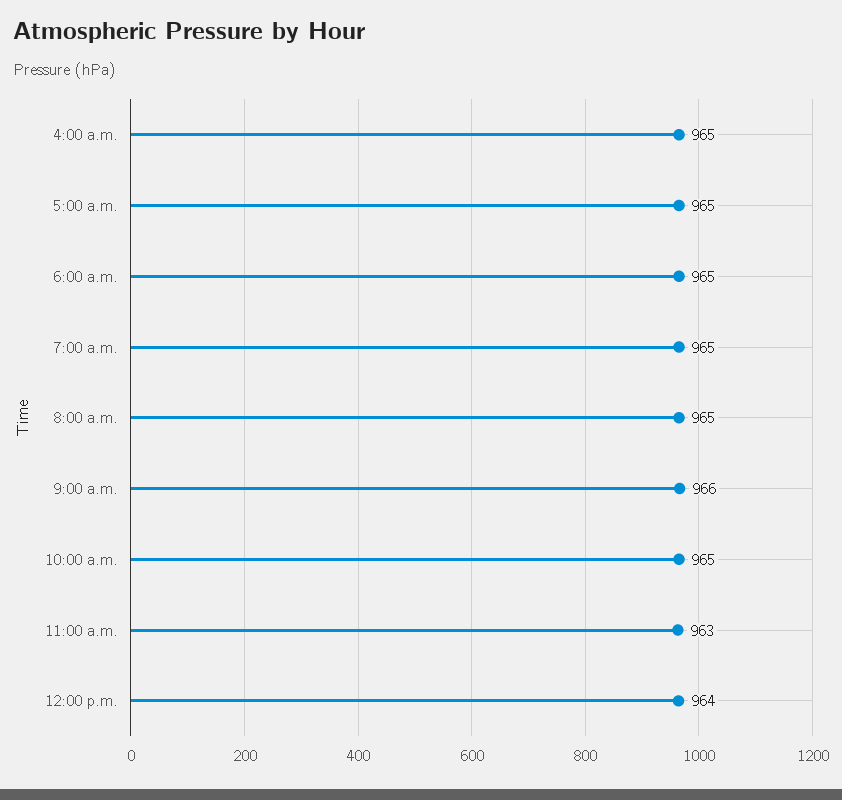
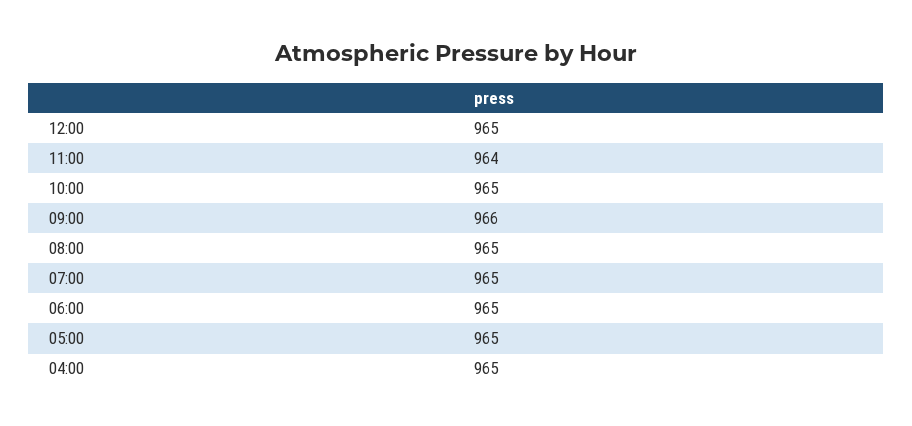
11:00 a.m.: 963 -> 964
12:00 p.m.: 964 -> 965

